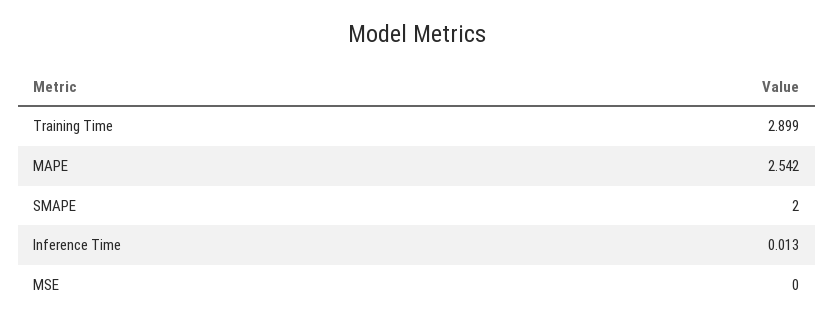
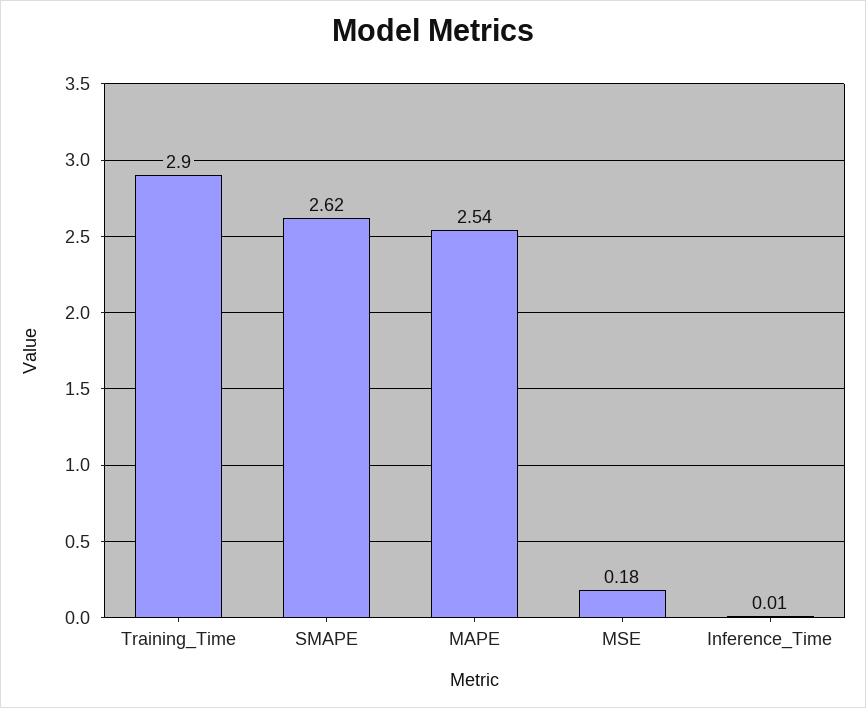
SMAPE: 2 -> 2.62
MSE: 0 -> 0.18

